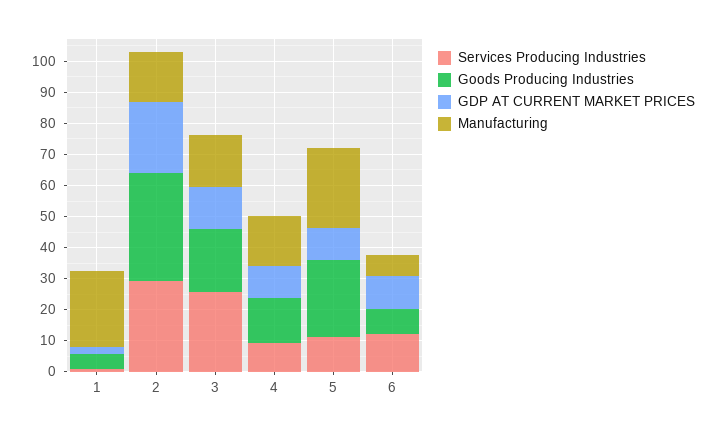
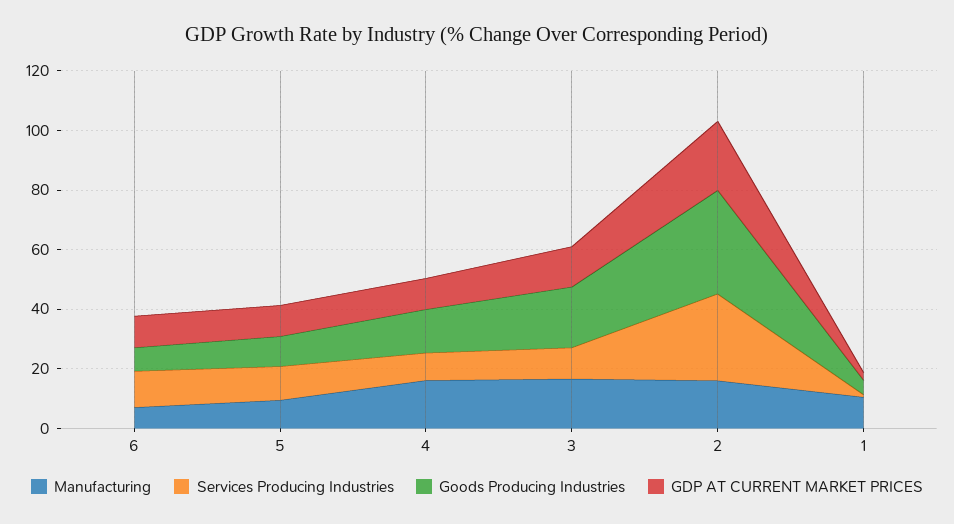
Manufacturing, 1: 25 -> 10
Services Producing Industries, 3: 25 -> 10
Goods Producing Industries, 5: 25 -> 10
Manufacturing, 5: 25 -> 10

